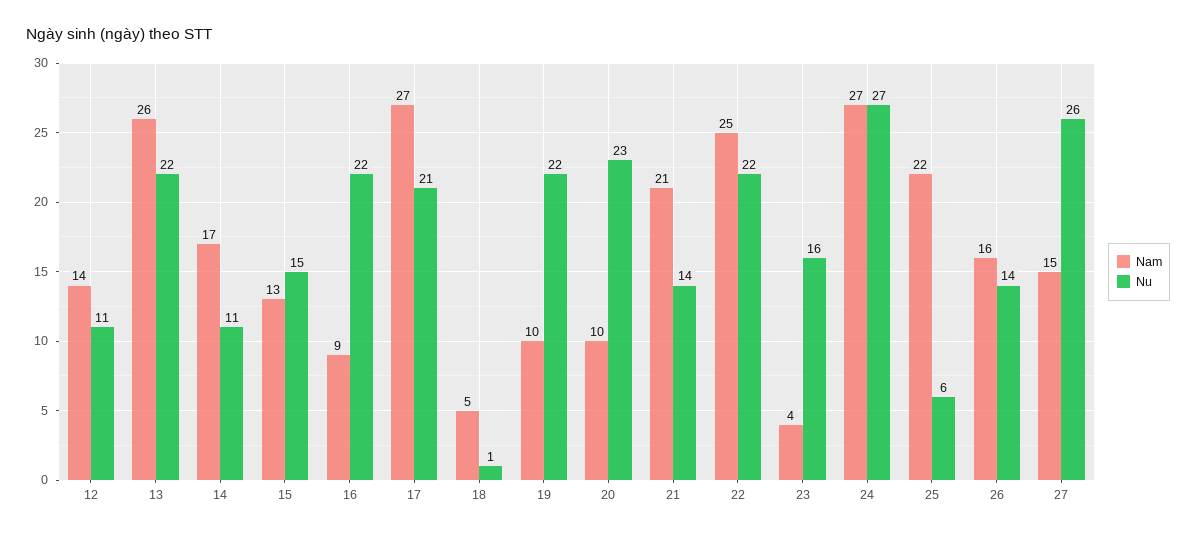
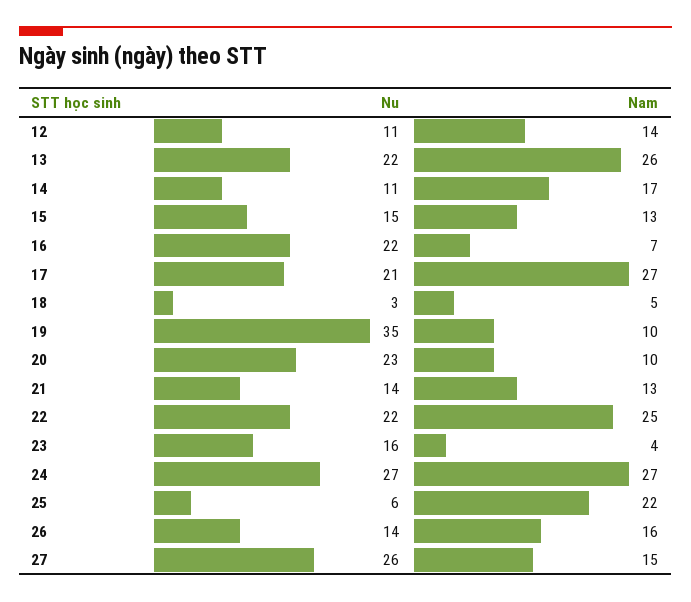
Nam, 16: 9 -> 7
Nu, 18: 1 -> 3
Nu, 19: 22 -> 35
Nam, 21: 21 -> 13

